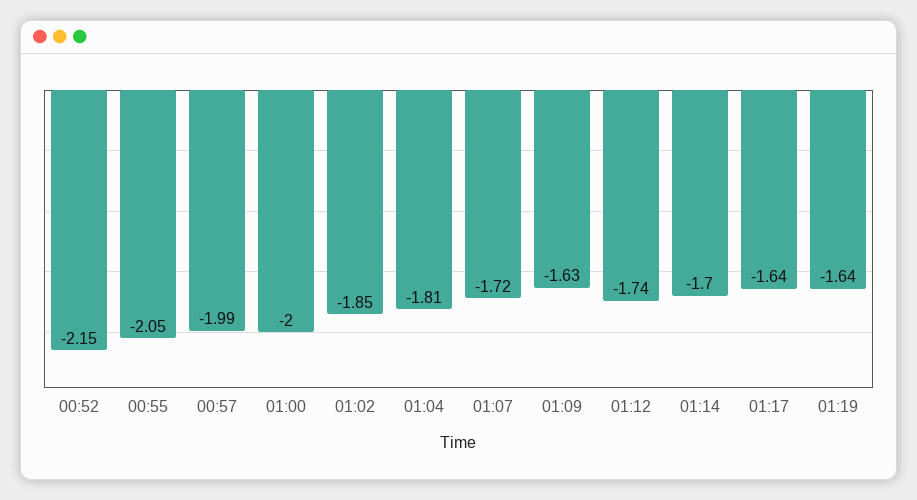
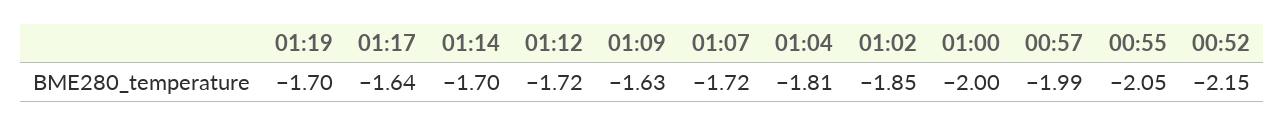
01:12: -1.74 -> -1.72
01:19: -1.64 -> -1.7

